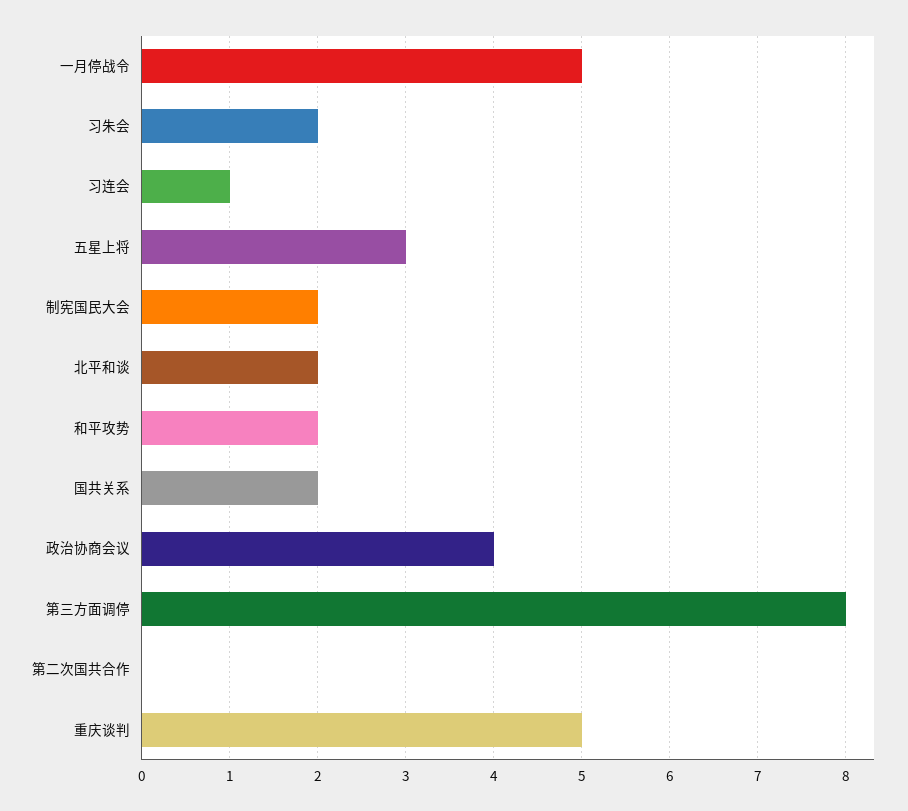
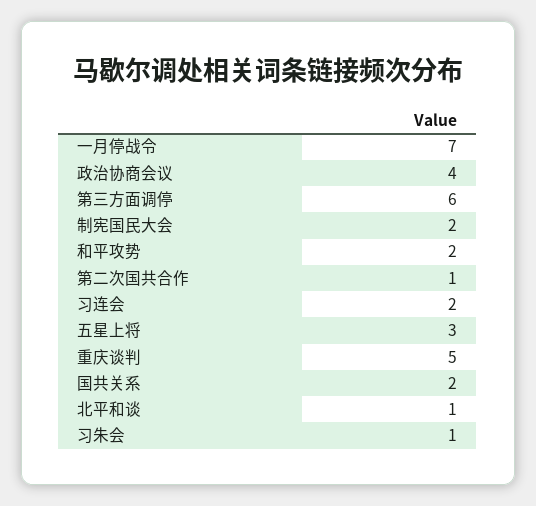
一月停战令: 5 -> 7
习朱会: 2 -> 1
习连会: 1 -> 2
北平和谈: 2 -> 1
第三方面调停: 8 -> 6
第二次国共合作: 0 -> 1

